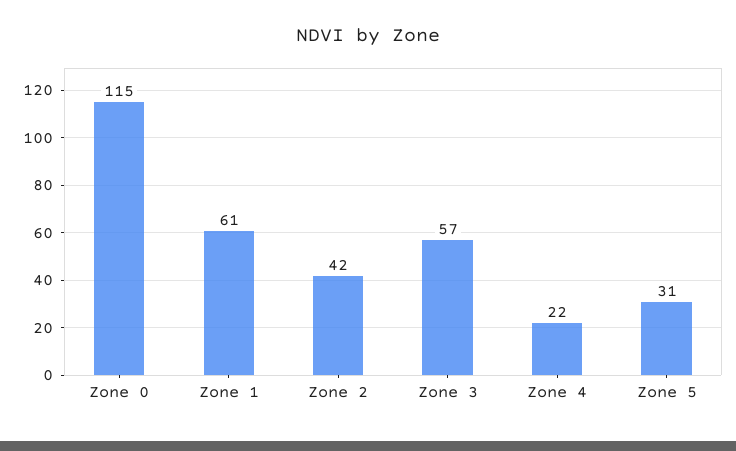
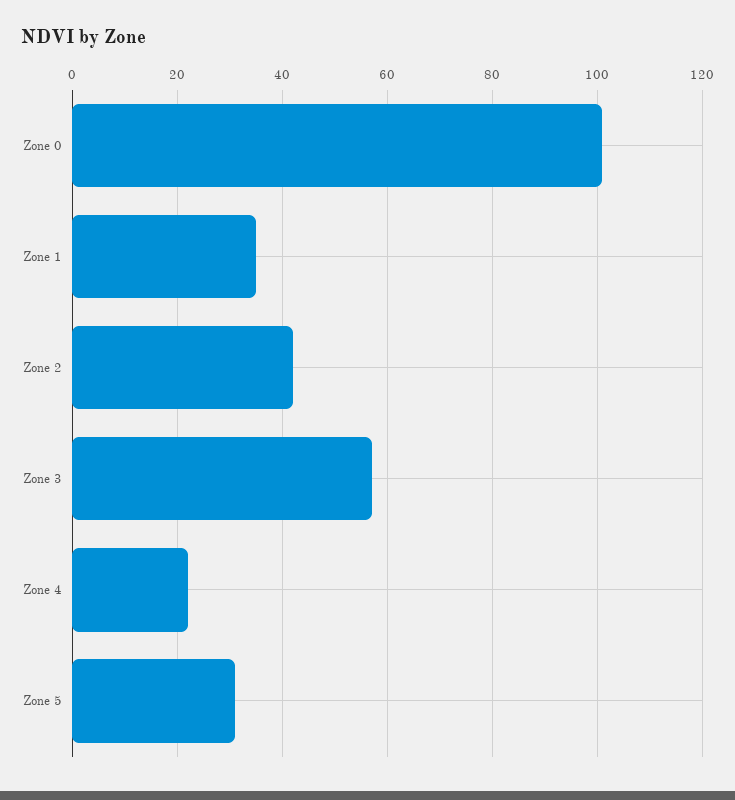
Zone 0: 115 -> 100
Zone 1: 61 -> 35

